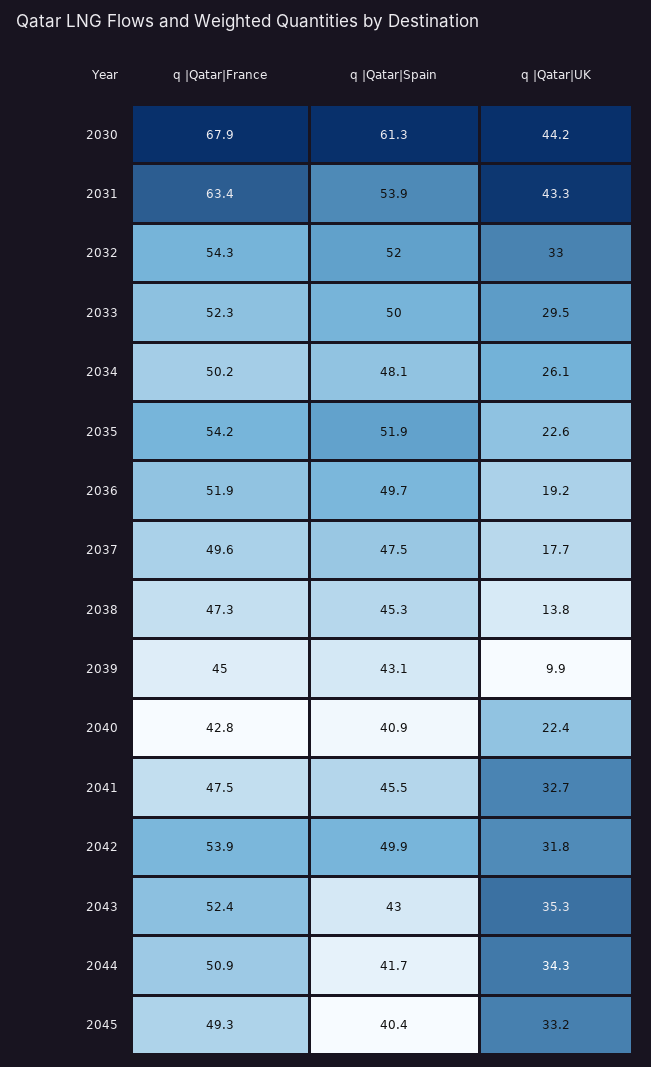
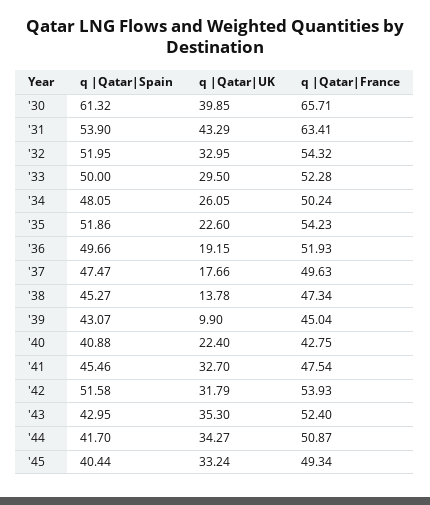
q |Qatar|France, 2030: 67.9 -> 65.71
q |Qatar|UK, 2030: 44.2 -> 39.85
q |Qatar|Spain, 2042: 49.9 -> 51.58

